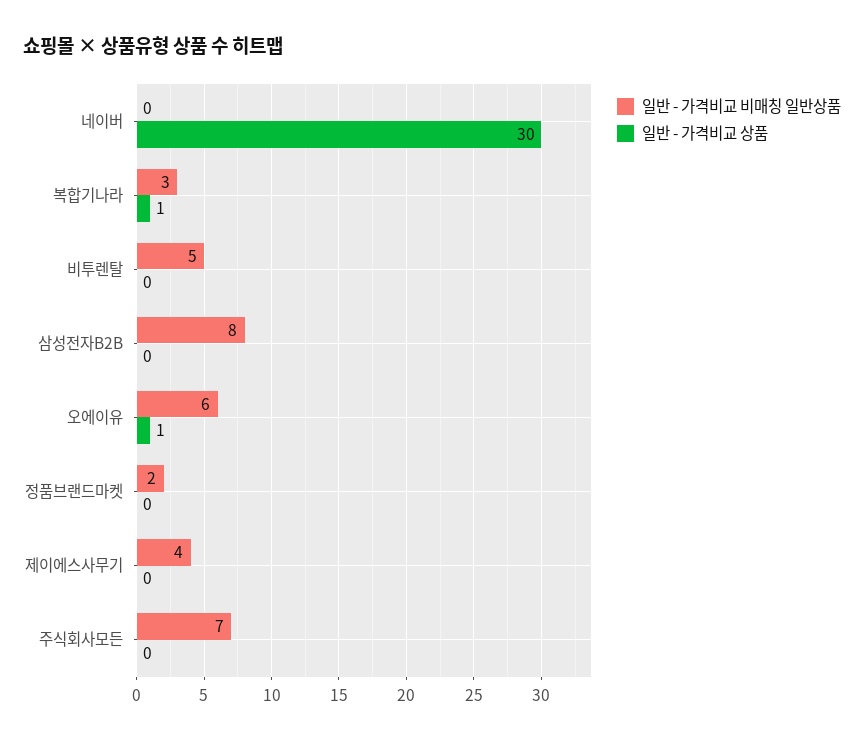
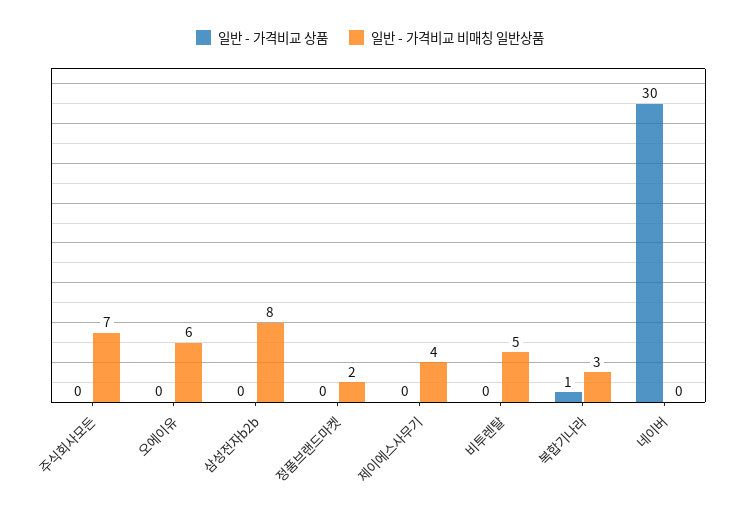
일반 - 가격비교 상품, 오에이유: 1 -> 0

